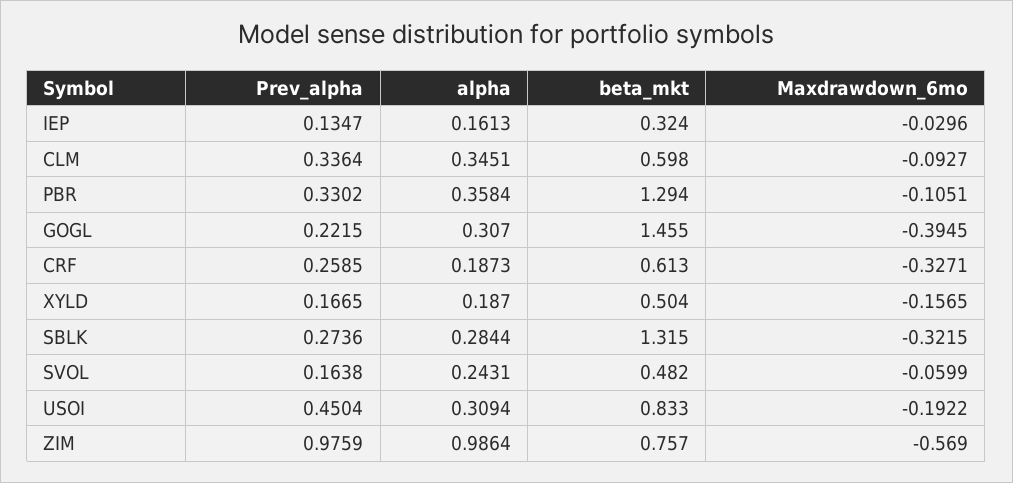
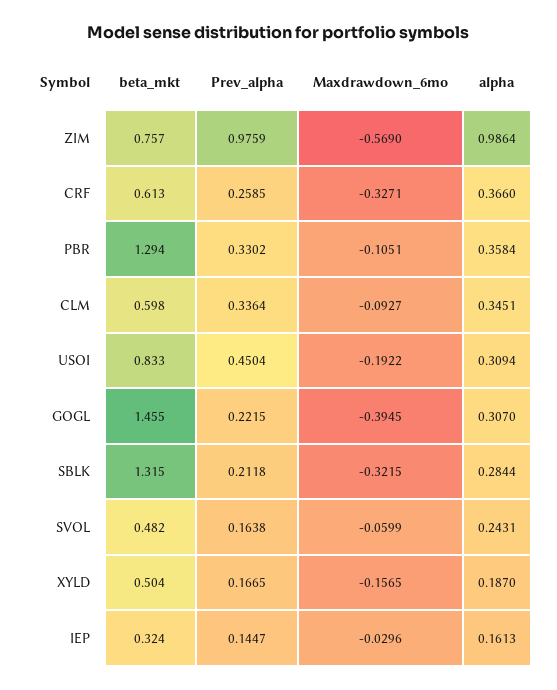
Prev_alpha, IEP: 0.1347 -> 0.1447
alpha, CRF: 0.1873 -> 0.366
Prev_alpha, SBLK: 0.2736 -> 0.2118

